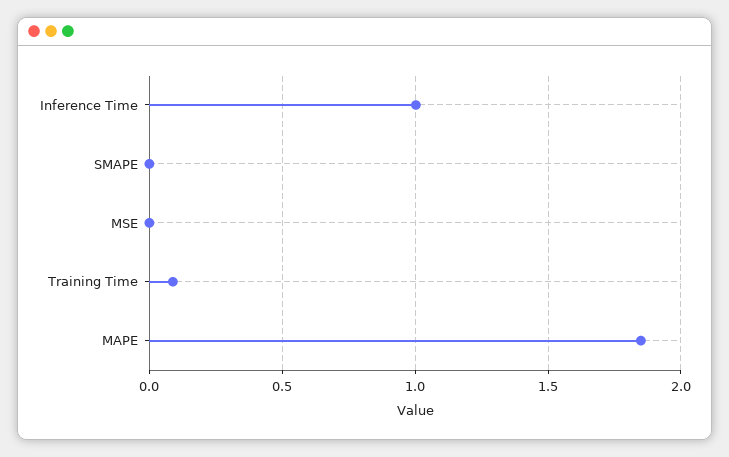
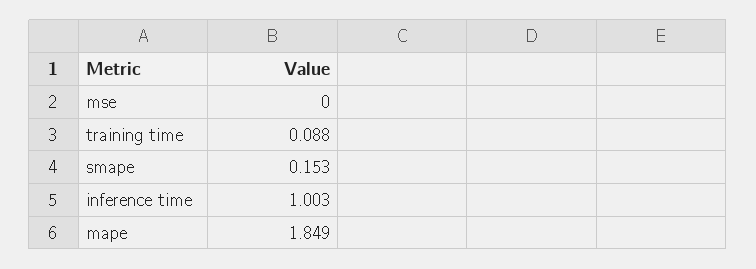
SMAPE: 0 -> 0.153

